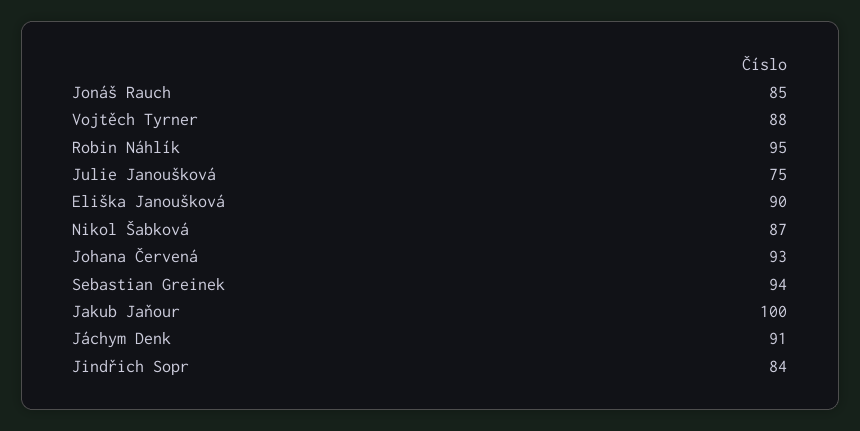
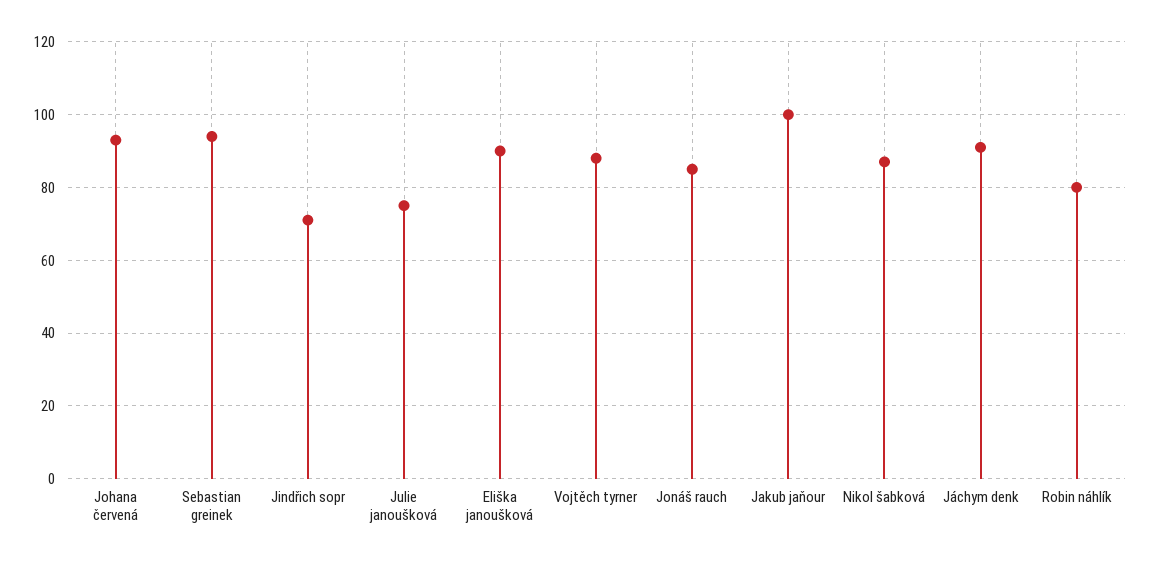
Robin Náhlík: 95 -> 80
Jindřich Sopr: 84 -> 70

